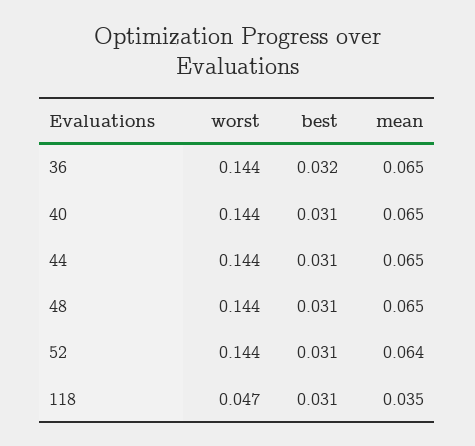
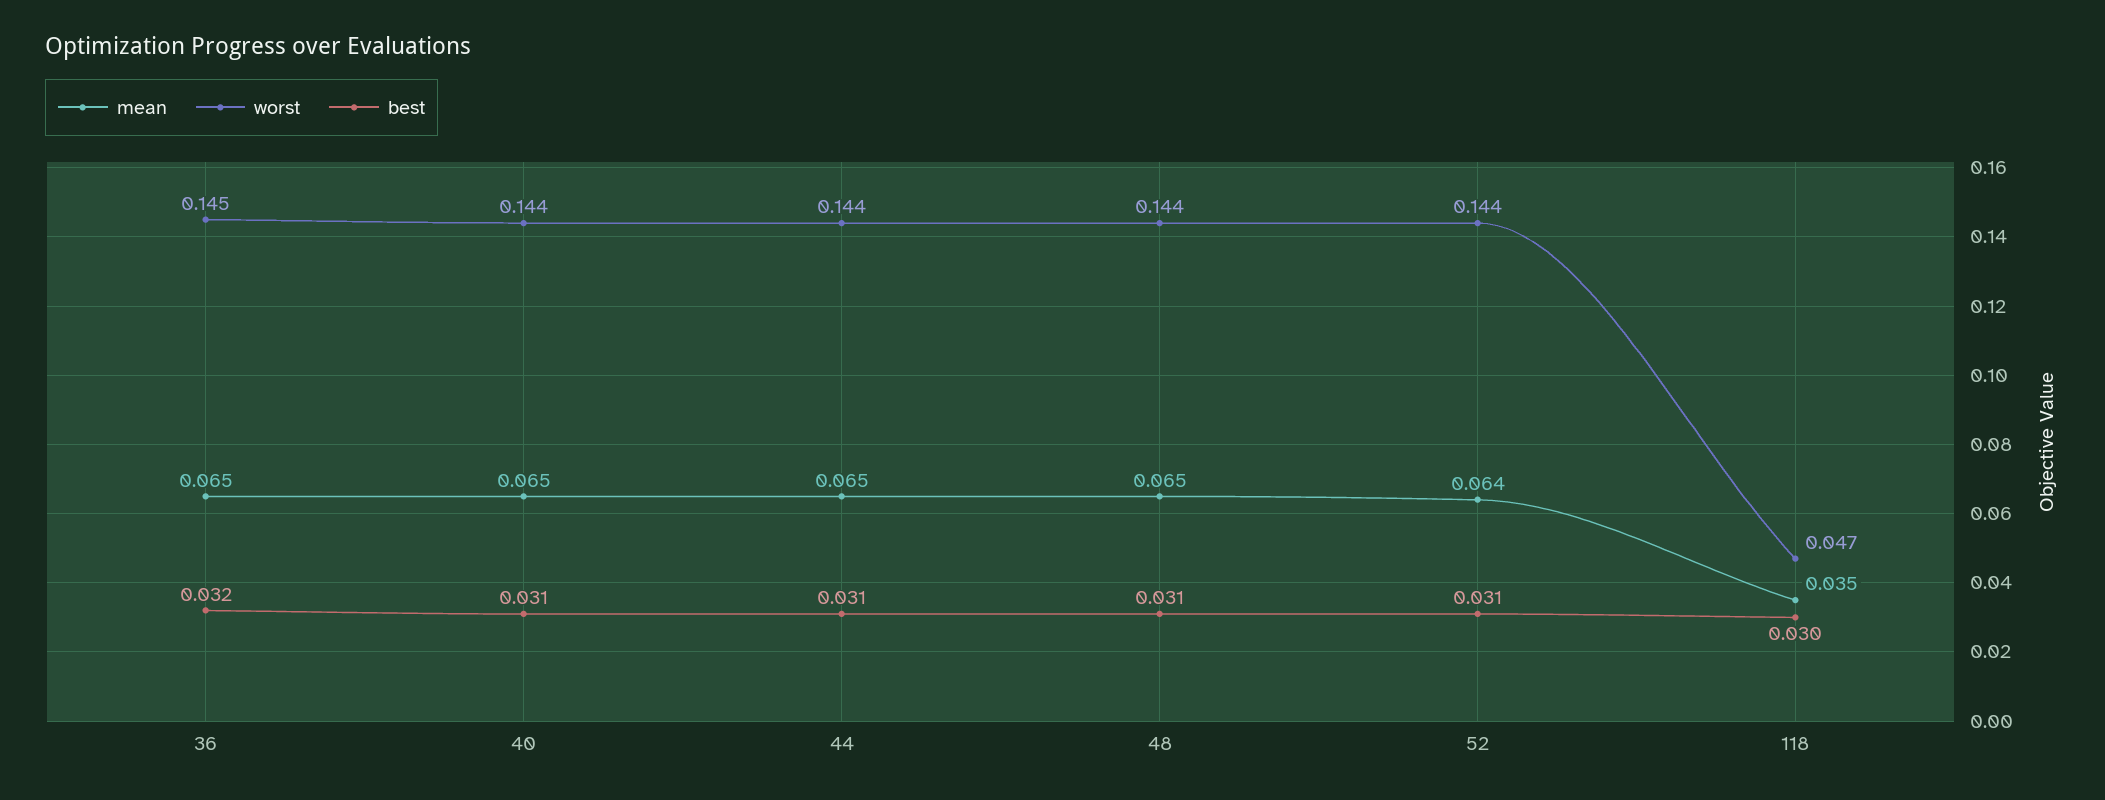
worst, 36: 0.144 -> 0.145
best, 118: 0.031 -> 0.03

